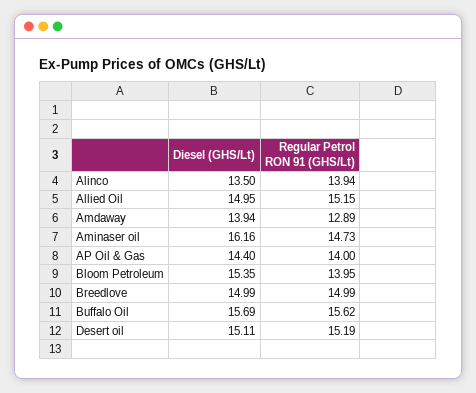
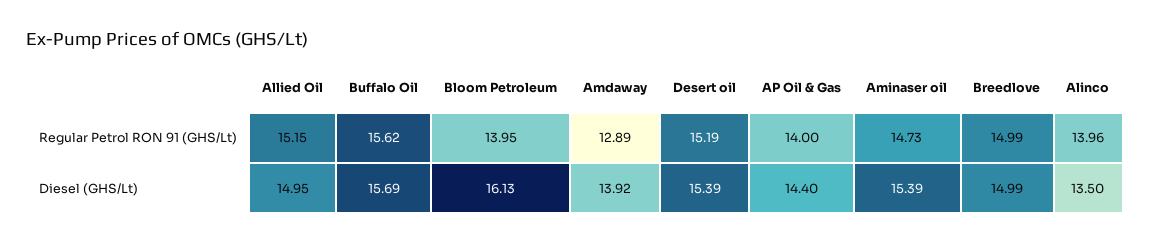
Regular Petrol RON 91 (GHS/Lt), Alinco: 13.94 -> 13.96
Diesel (GHS/Lt), Amdaway: 13.94 -> 13.92
Diesel (GHS/Lt), Aminaser oil: 16.16 -> 15.39
Diesel (GHS/Lt), Bloom Petroleum: 15.35 -> 16.13
Diesel (GHS/Lt), Desert oil: 15.11 -> 15.39

